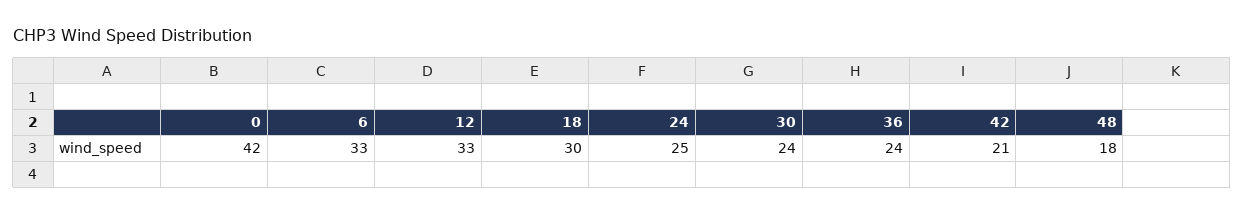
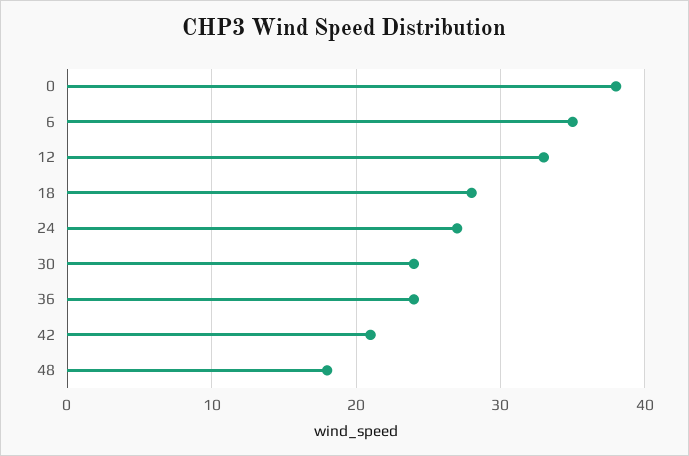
0: 42 -> 38
6: 33 -> 35
18: 30 -> 28
24: 25 -> 27

